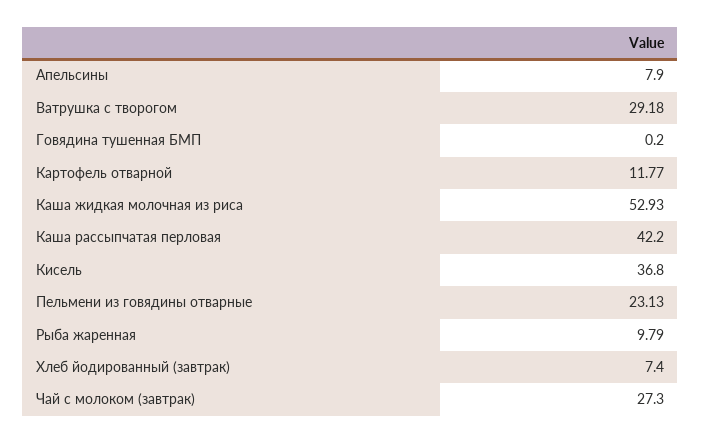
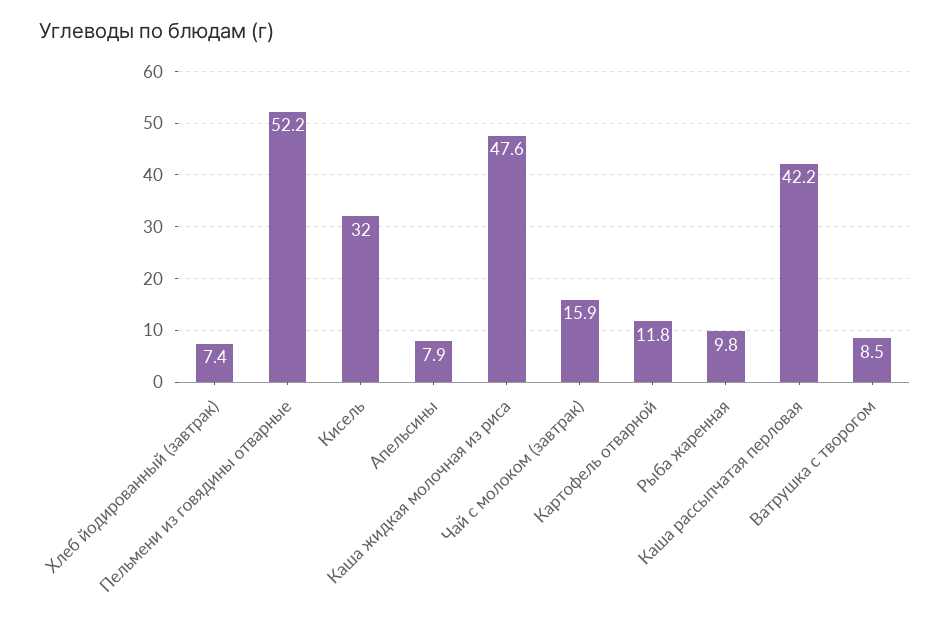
Ватрушка с творогом: 29.18 -> 8.5
Говядина тушенная БМП: 0.2 -> none
Каша жидкая молочная из риса: 52.93 -> 47.6
Кисель: 36.8 -> 32
Пельмени из говядины отварные: 23.13 -> 52.2
Чай с молоком (завтрак): 27.3 -> 15.9

